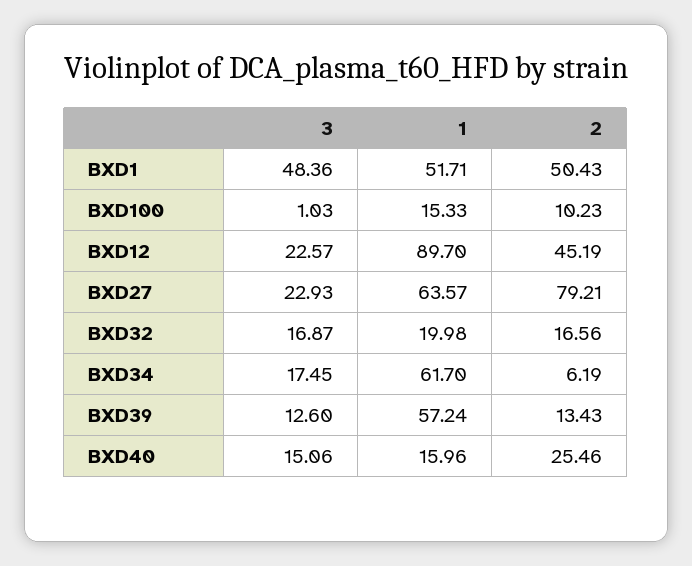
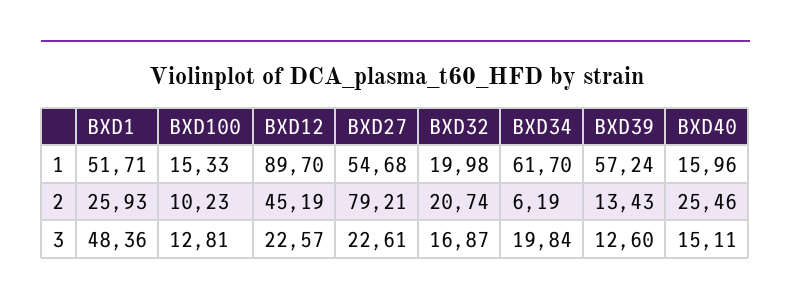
2, BXD1: 50.43 -> 25.93
3, BXD100: 1.03 -> 12.81
3, BXD27: 22.93 -> 22.61
1, BXD27: 63.57 -> 54.68
2, BXD32: 16.56 -> 20.74
3, BXD34: 17.45 -> 19.84
3, BXD40: 15.06 -> 15.11

